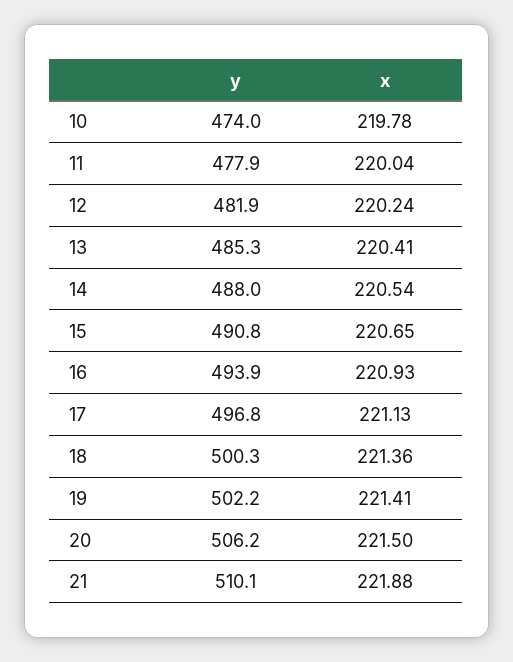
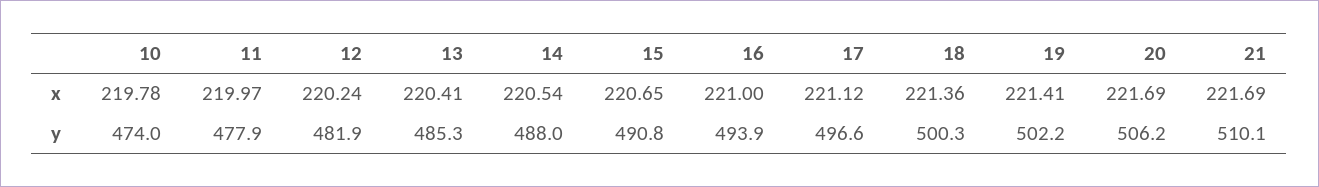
x, 11: 220.04 -> 219.97
x, 16: 220.93 -> 221
y, 17: 496.8 -> 496.6
x, 17: 221.13 -> 221.12
x, 20: 221.5 -> 221.69
x, 21: 221.88 -> 221.69

